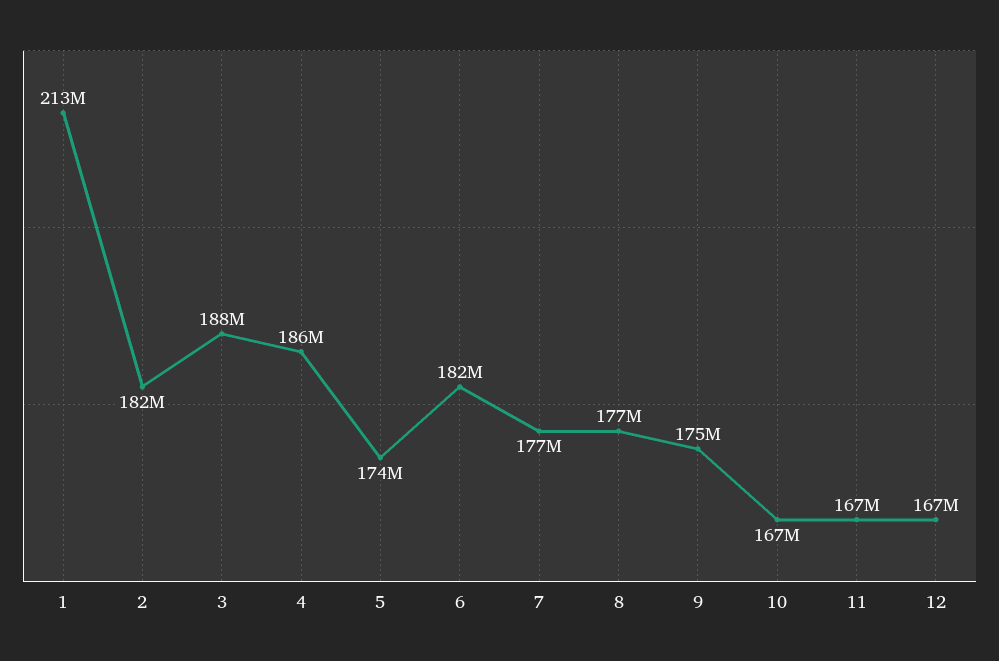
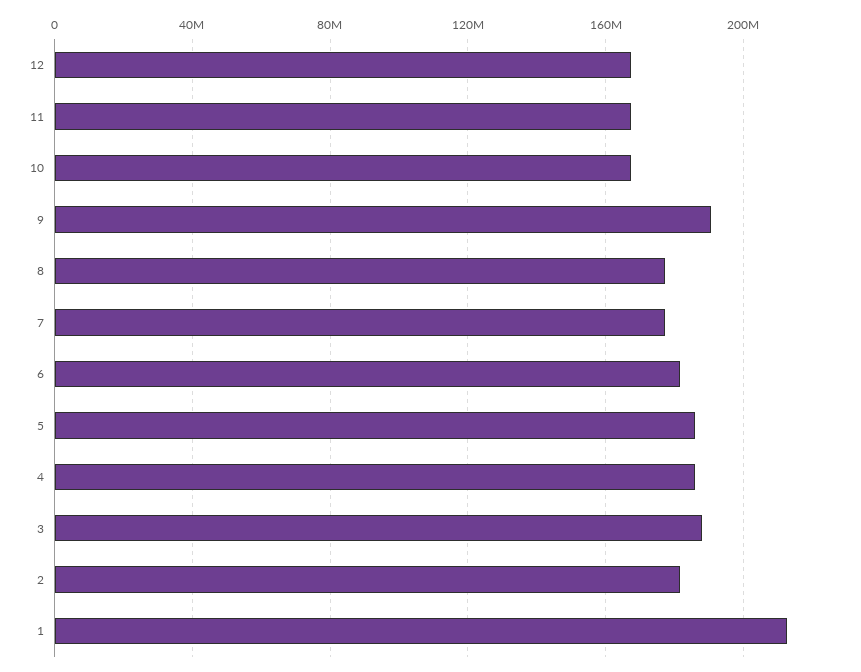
5: 174000000 -> 185000000
9: 175000000 -> 190000000

